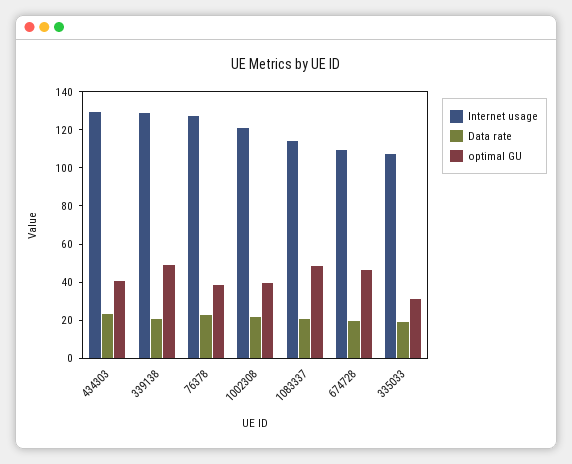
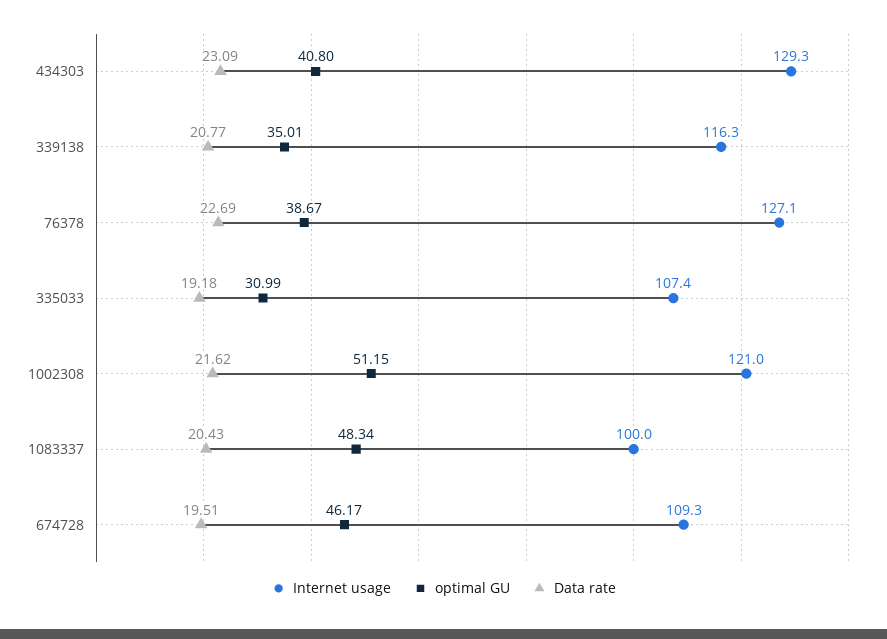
Internet usage, 339138: 130 -> 116.3
optimal GU, 339138: 50 -> 35.01
optimal GU, 1002308: 40 -> 51.15
Internet usage, 1083337: 115 -> 100

